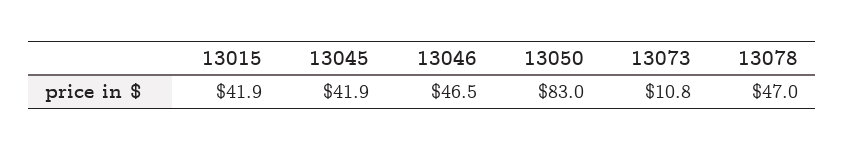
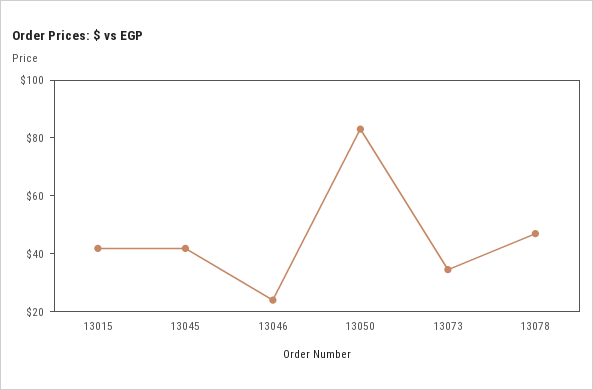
13046: 46.5 -> 25
13073: 10.8 -> 35

